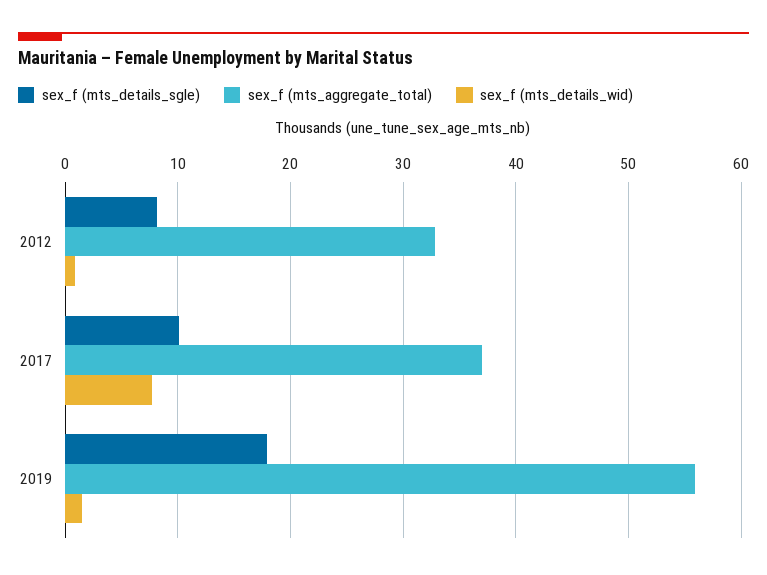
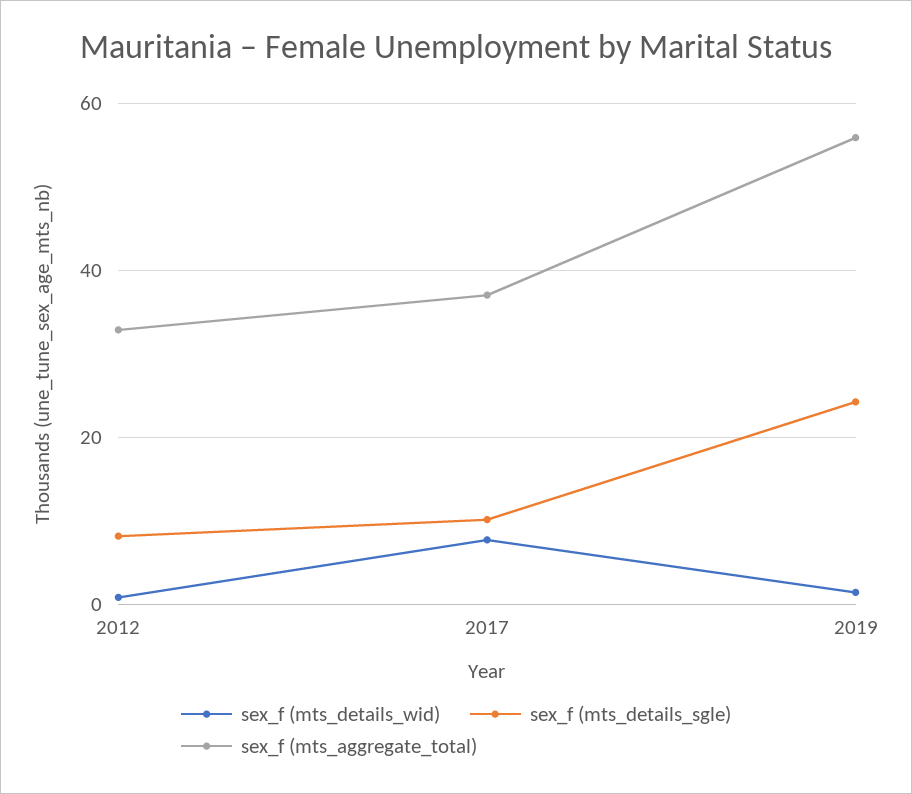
sex_f (mts_details_sgle), 2019: 18 -> 24

